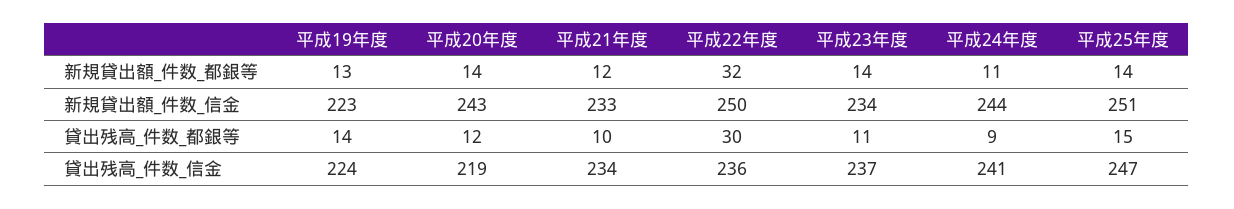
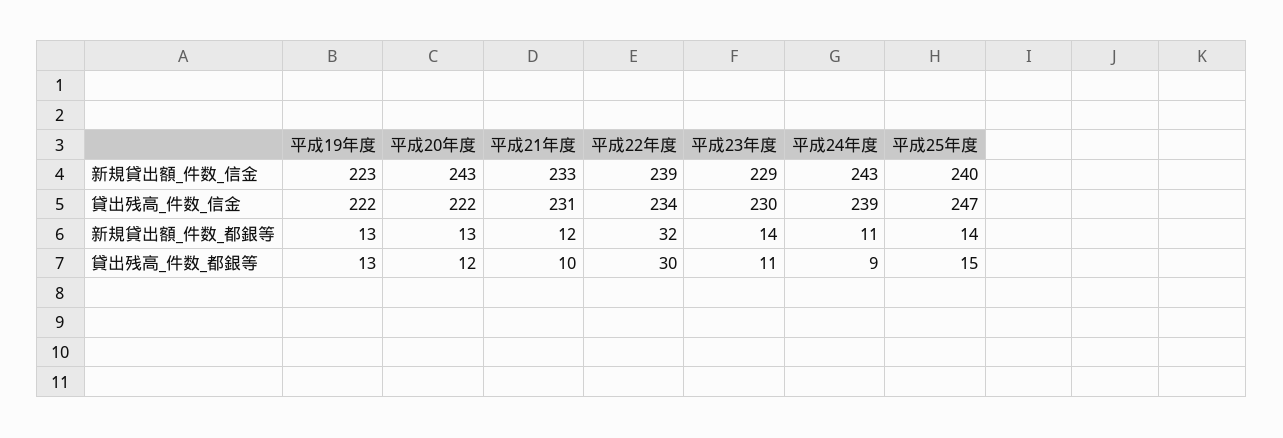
平成20年度, 新規貸出額_件数_都銀等: 14 -> 13
平成22年度, 新規貸出額_件数_信金: 250 -> 239
平成23年度, 新規貸出額_件数_信金: 234 -> 229
平成24年度, 新規貸出額_件数_信金: 244 -> 243
平成25年度, 新規貸出額_件数_信金: 251 -> 240
平成19年度, 貸出残高_件数_都銀等: 14 -> 13
平成19年度, 貸出残高_件数_信金: 224 -> 222
平成20年度, 貸出残高_件数_信金: 219 -> 222
平成21年度, 貸出残高_件数_信金: 234 -> 231
平成22年度, 貸出残高_件数_信金: 236 -> 234
平成23年度, 貸出残高_件数_信金: 237 -> 230
平成24年度, 貸出残高_件数_信金: 241 -> 239

